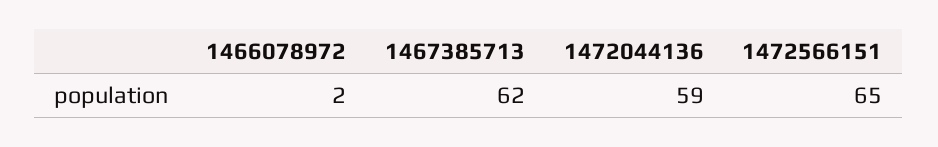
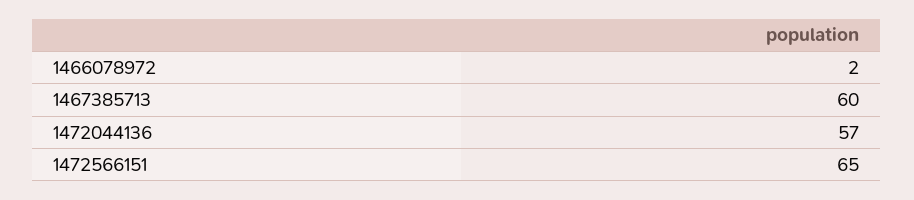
1467385713: 62 -> 60
1472044136: 59 -> 57

